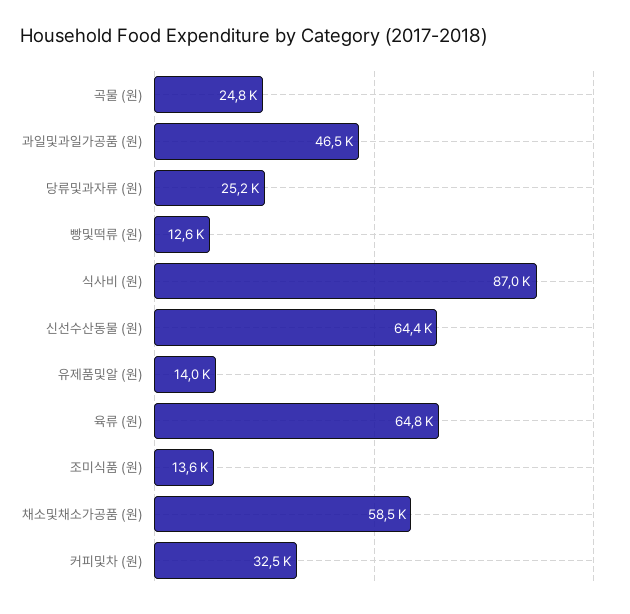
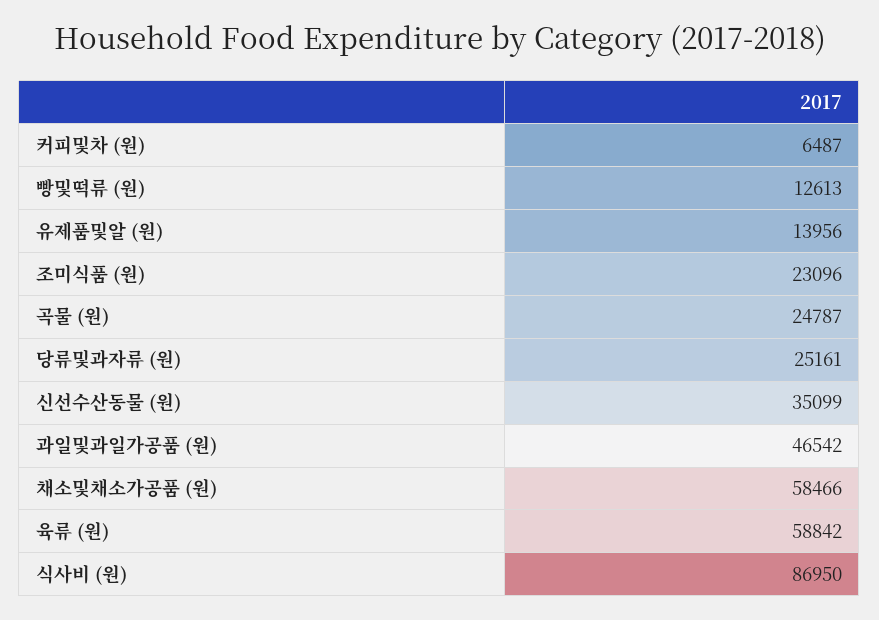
신선수산동물 (원): 64400 -> 35099
육류 (원): 64800 -> 58842
조미식품 (원): 13600 -> 23096
커피및차 (원): 32500 -> 6487

